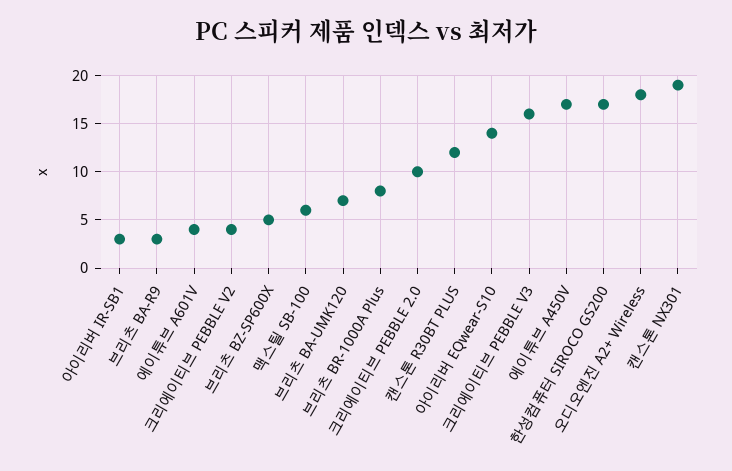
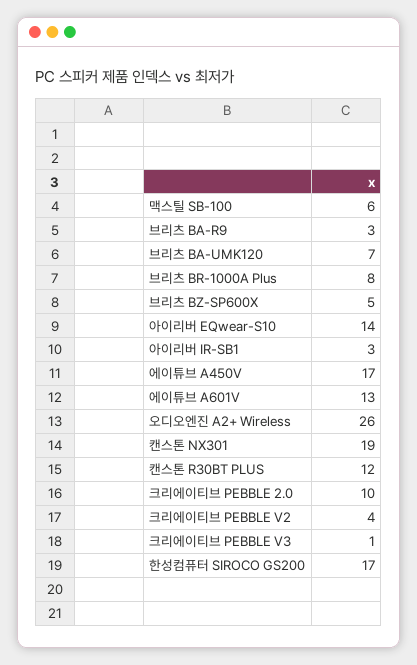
에이튜브 A601V: 4 -> 13
크리에이티브 PEBBLE V3: 16 -> 1
오디오엔진 A2+ Wireless: 18 -> 26

